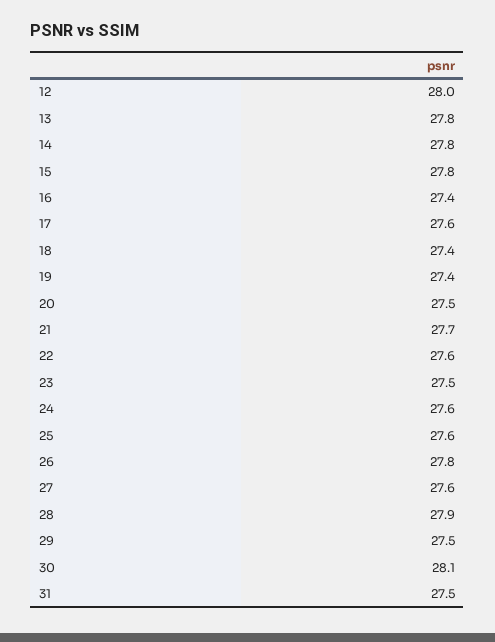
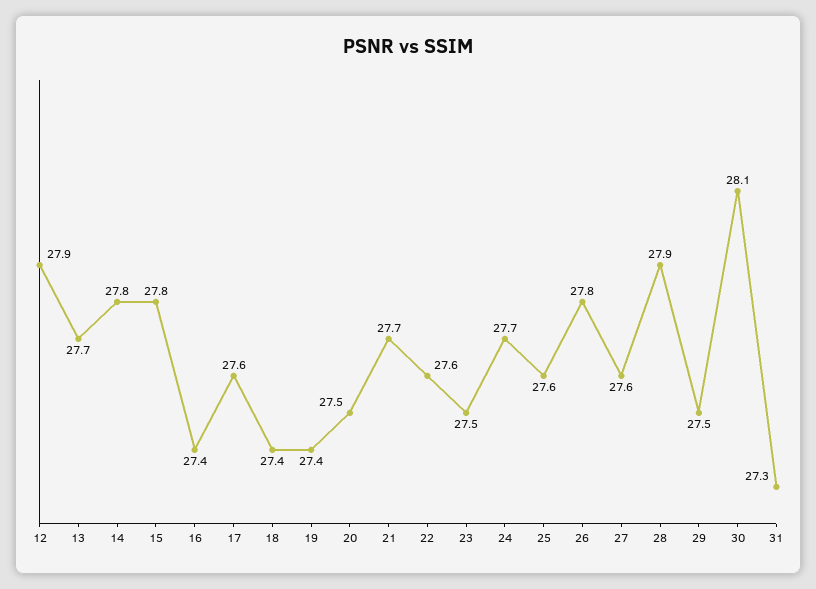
12: 28 -> 27.9
13: 27.8 -> 27.7
24: 27.6 -> 27.7
31: 27.5 -> 27.3

